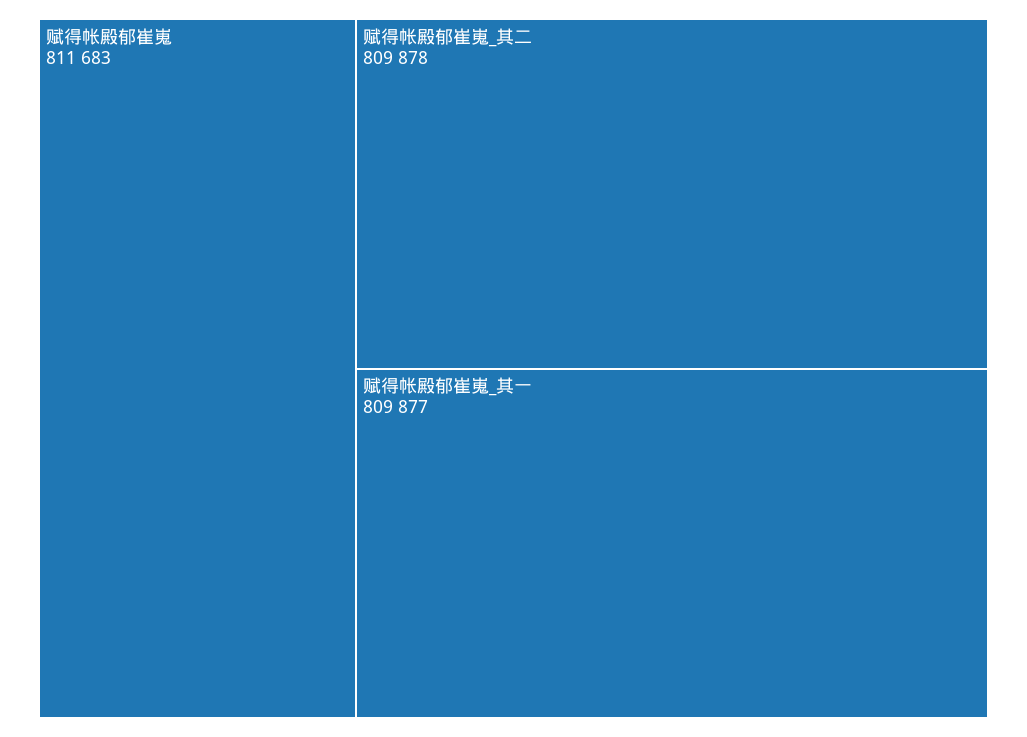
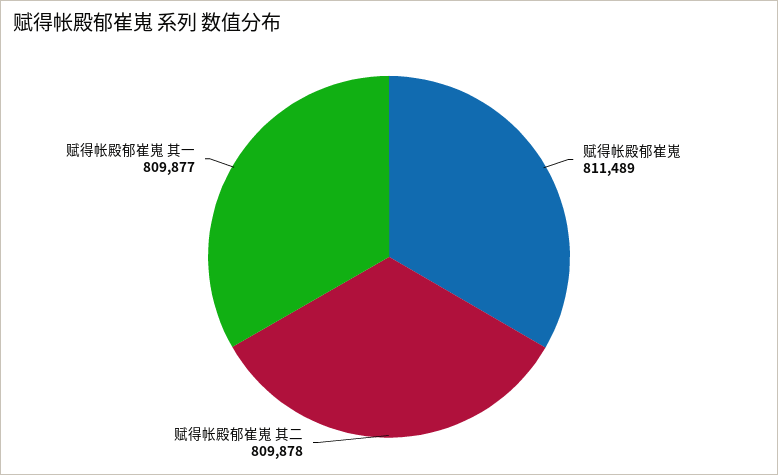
赋得帐殿郁崔嵬: 811683 -> 811489

